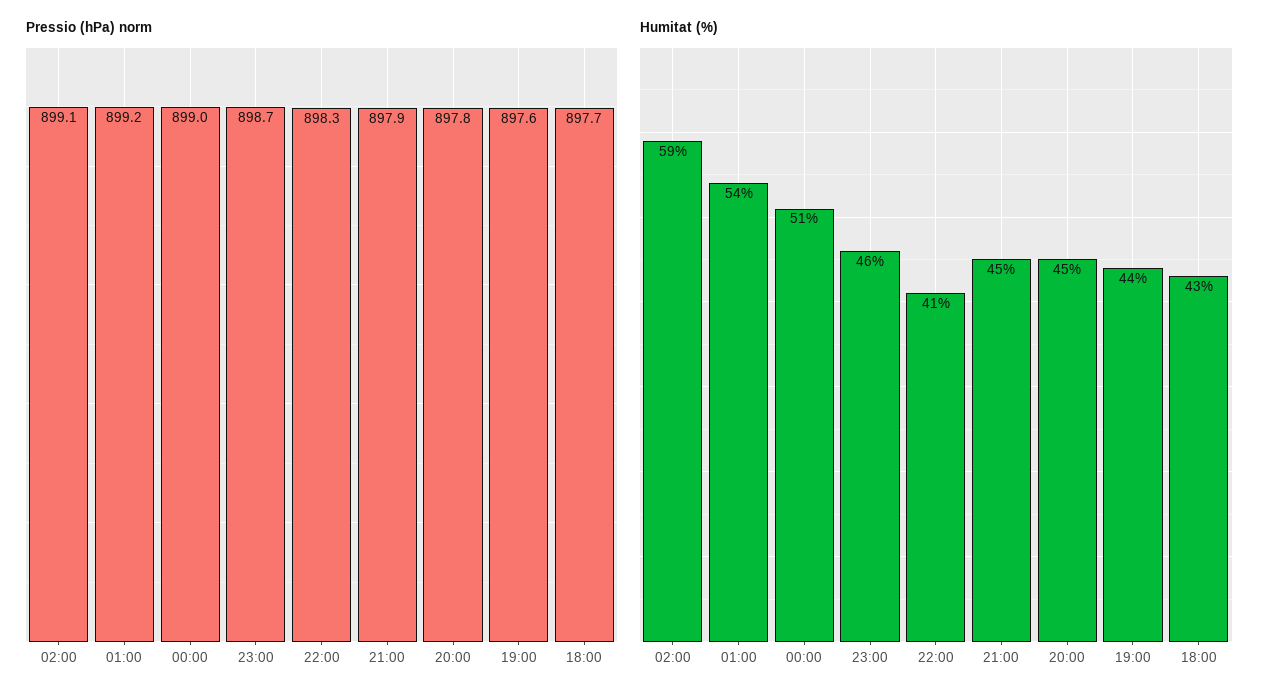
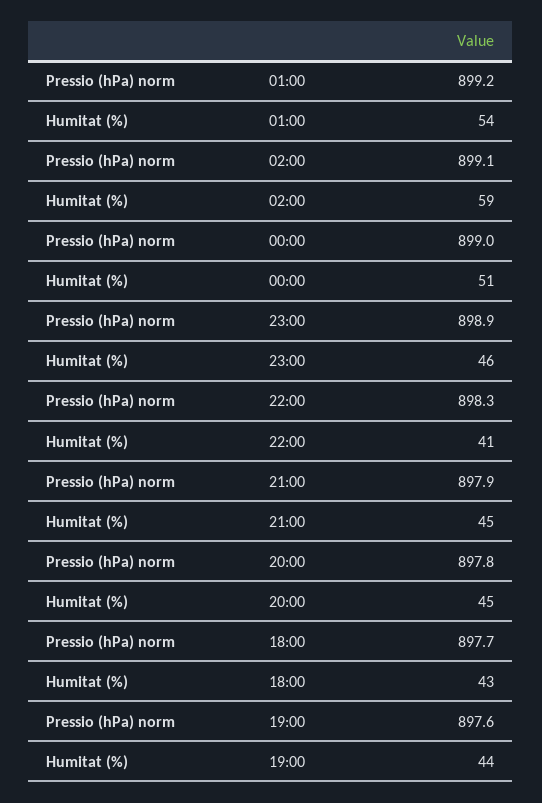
Pressio (hPa) norm, 23:00: 898.7 -> 898.9

